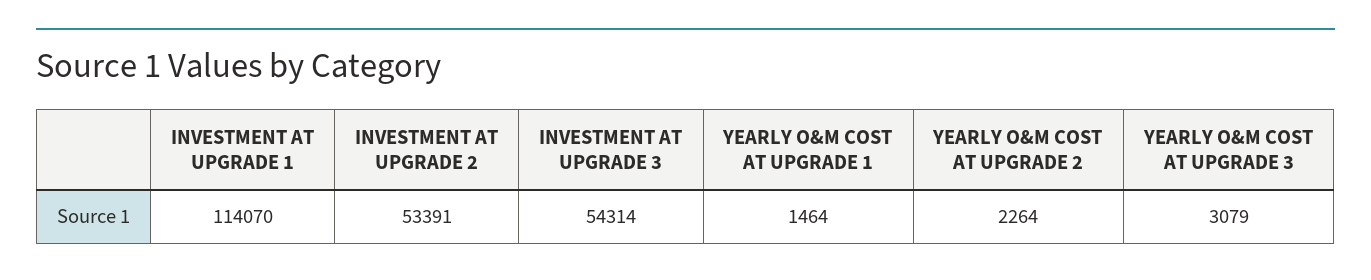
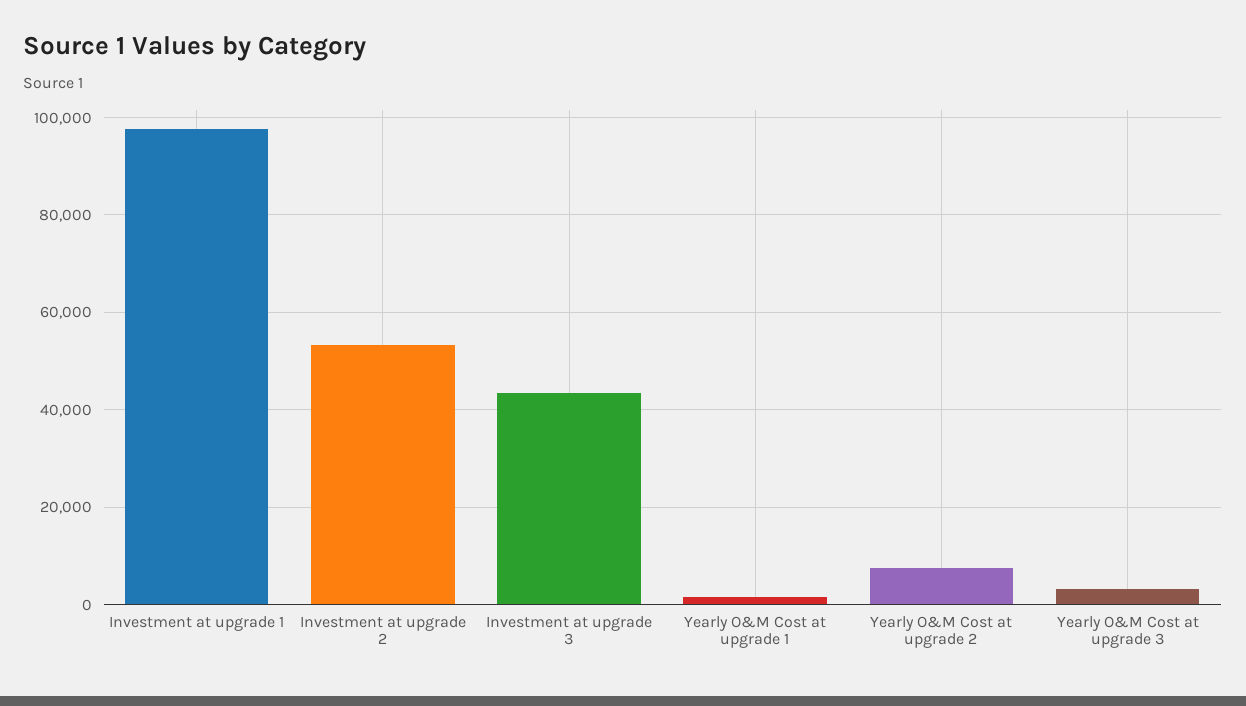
INVESTMENT AT UPGRADE 1: 114070 -> 98000
INVESTMENT AT UPGRADE 3: 54314 -> 44000
YEARLY O&M COST AT UPGRADE 2: 2264 -> 8000

